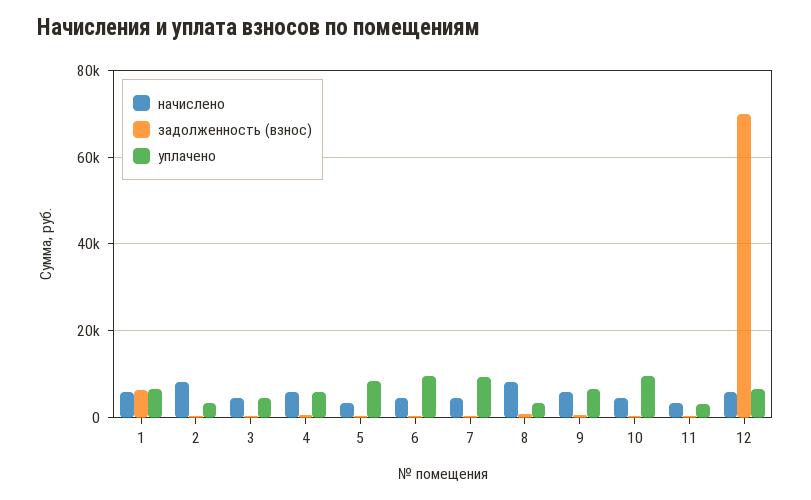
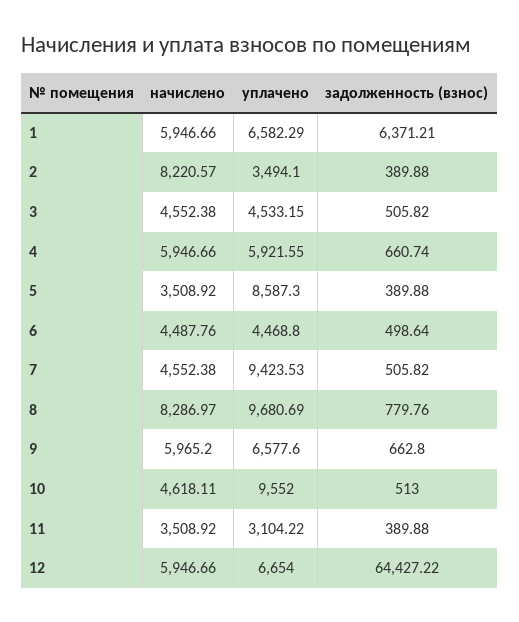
уплачено, 6: 10000 -> 4468.8
уплачено, 8: 4000 -> 9680.69
задолженность (взнос), 12: 70000 -> 64427.22

